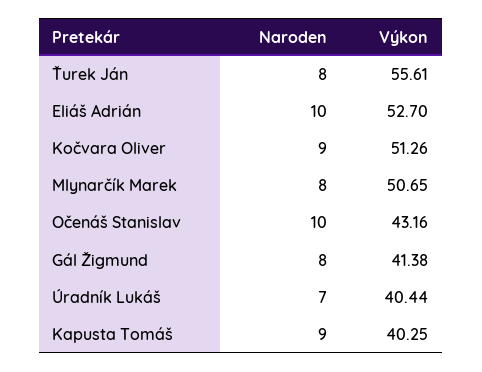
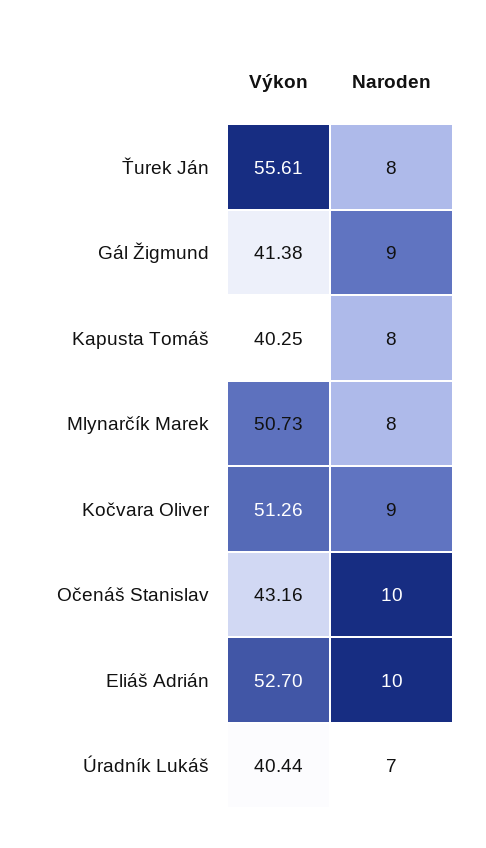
Výkon, Mlynarčík Marek: 50.65 -> 50.73
Naroden, Gál Žigmund: 8 -> 9
Naroden, Kapusta Tomáš: 9 -> 8

